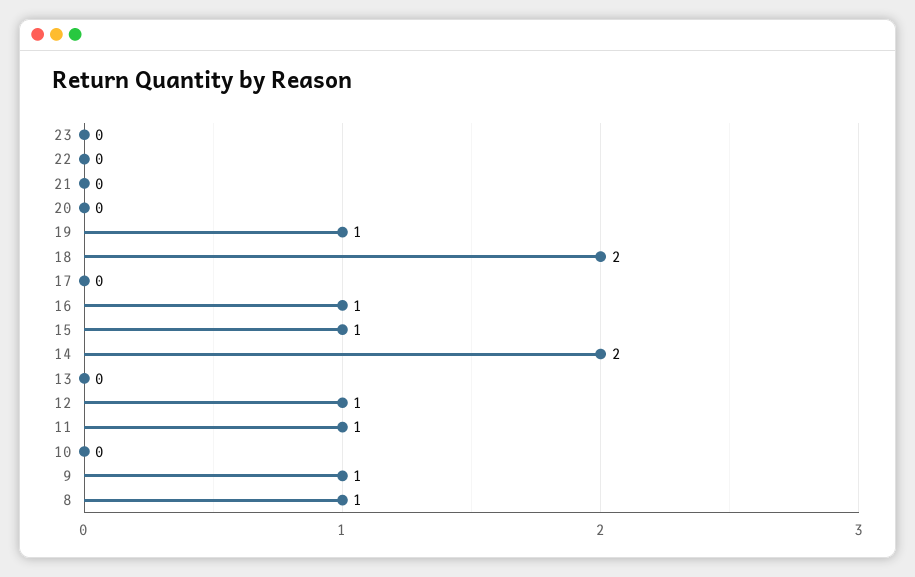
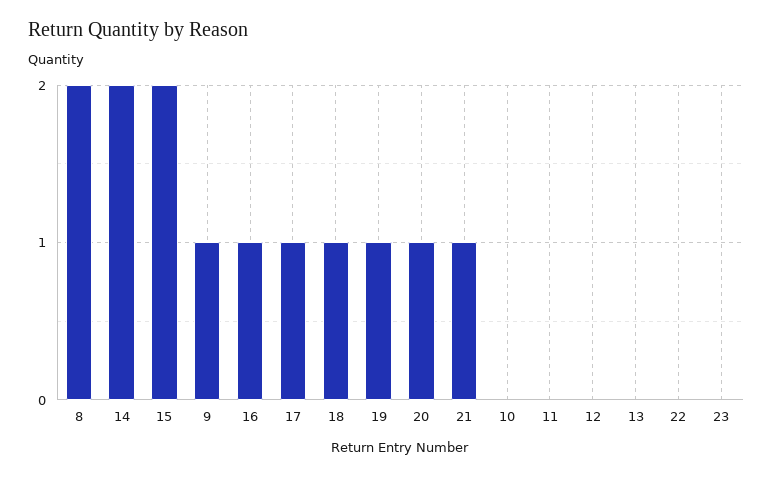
21: 0 -> 1
20: 0 -> 1
18: 2 -> 1
17: 0 -> 1
15: 1 -> 2
12: 1 -> 0
11: 1 -> 0
8: 1 -> 2

